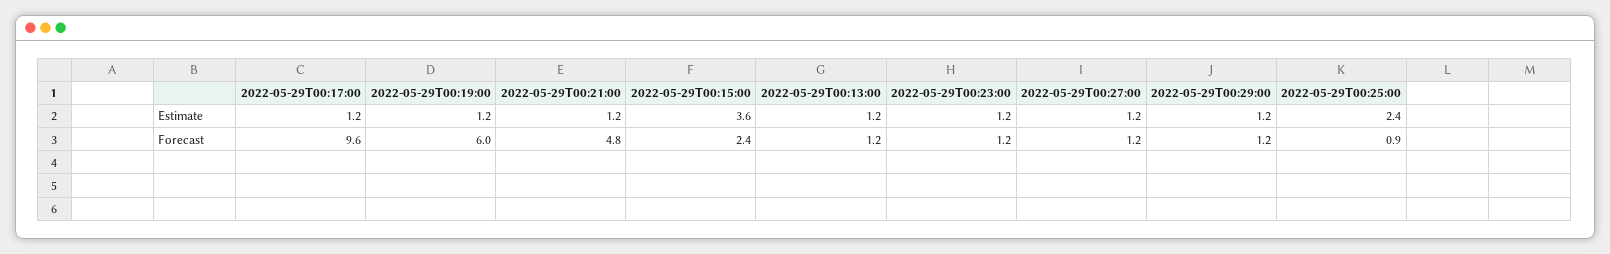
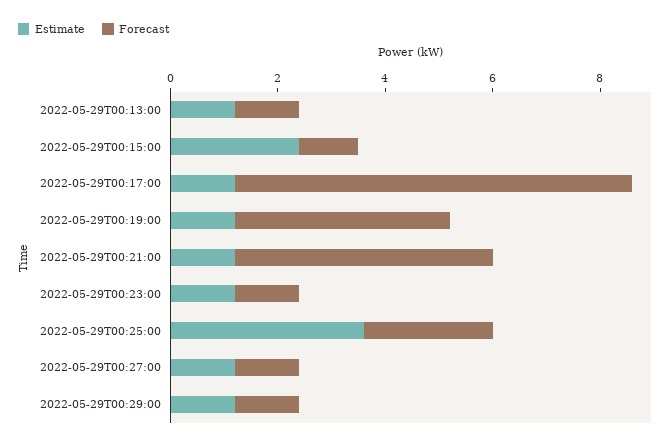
Estimate, 2022-05-29T00:15:00: 3.6 -> 2.5
Estimate, 2022-05-29T00:25:00: 2.4 -> 3.5
Forecast, 2022-05-29T00:17:00: 9.6 -> 7.5
Forecast, 2022-05-29T00:19:00: 6 -> 4
Forecast, 2022-05-29T00:15:00: 2.4 -> 1
Forecast, 2022-05-29T00:25:00: 0.9 -> 2.5

